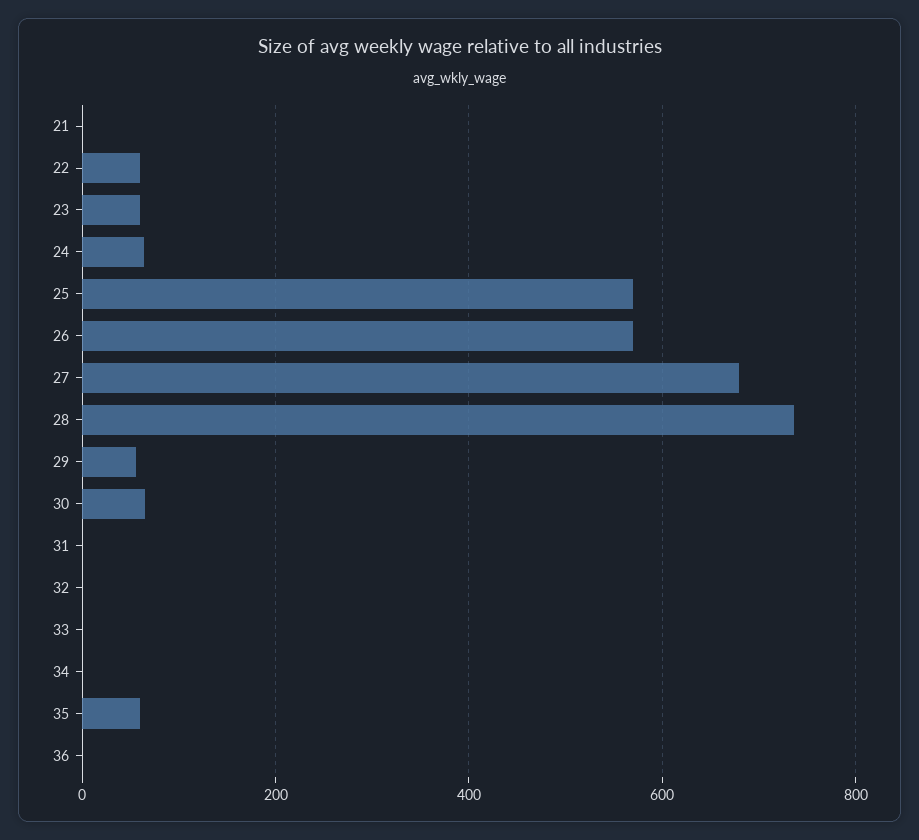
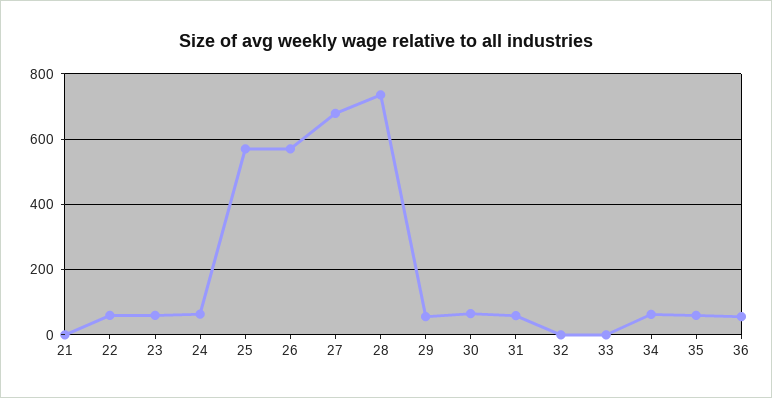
31: 0 -> 60
34: 0 -> 60
36: 0 -> 60

